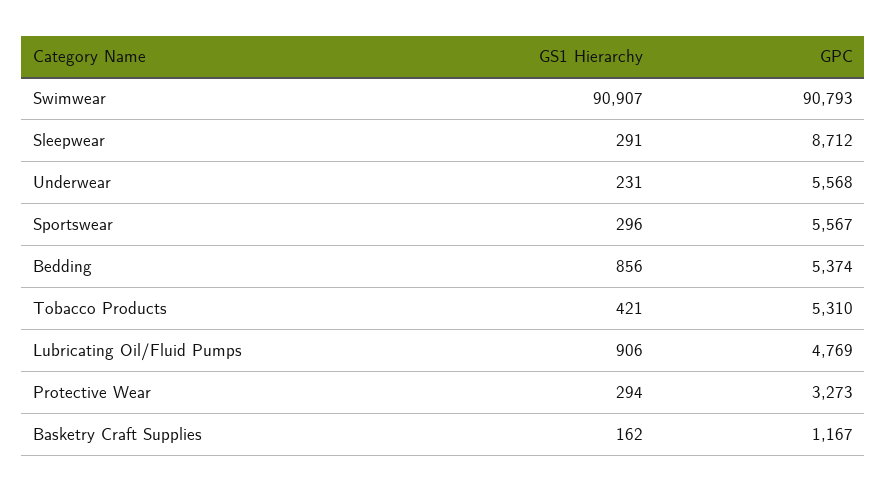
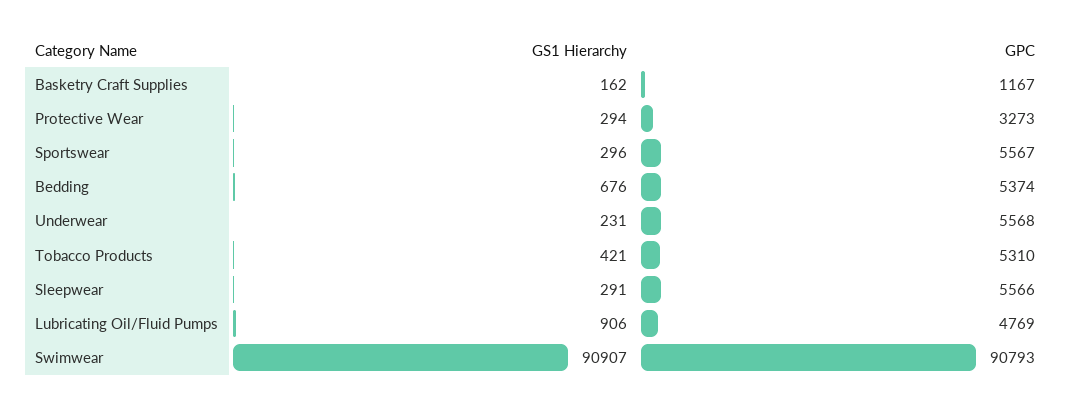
GPC, Sleepwear: 8712 -> 5566
GS1 Hierarchy, Bedding: 856 -> 676

